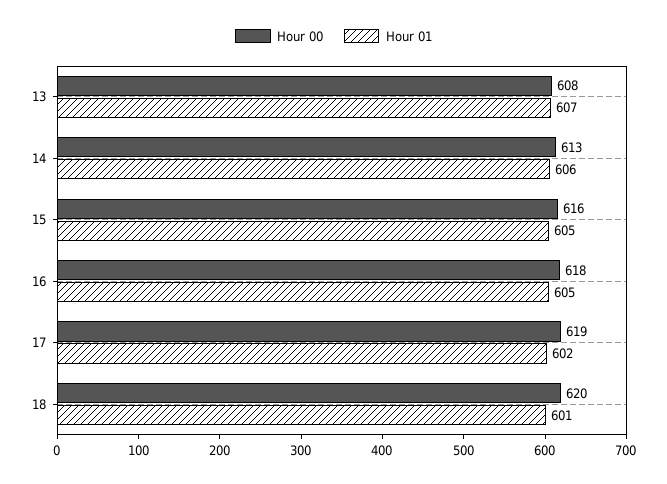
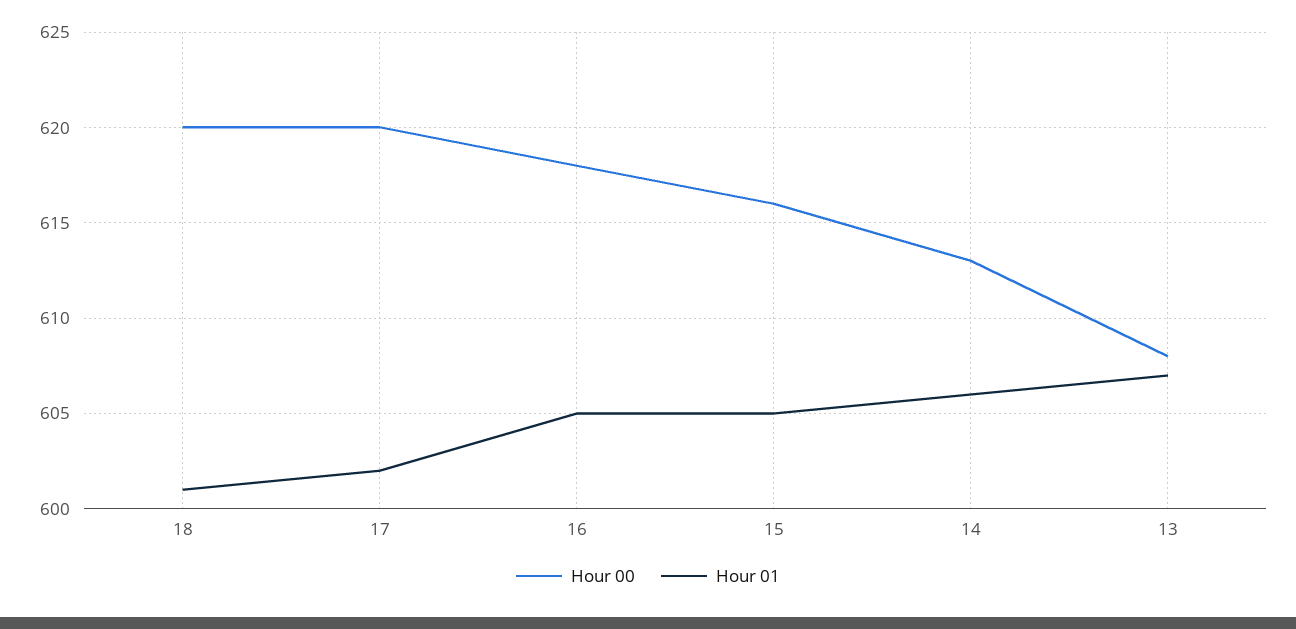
Hour 00, 17: 619 -> 620

